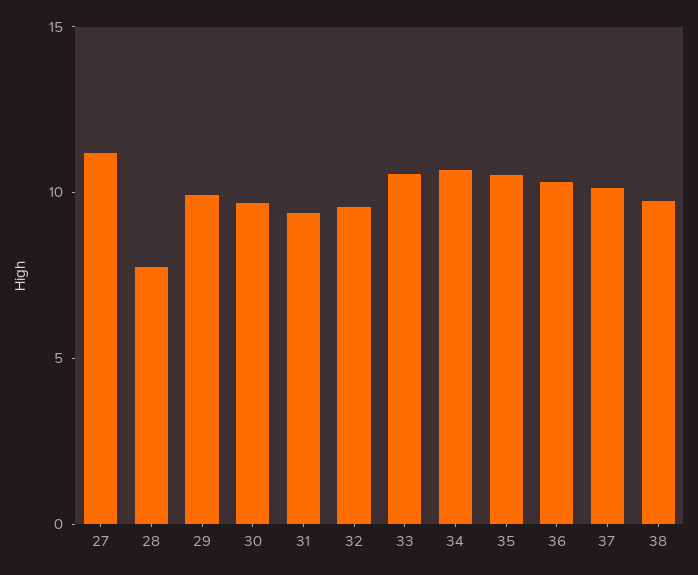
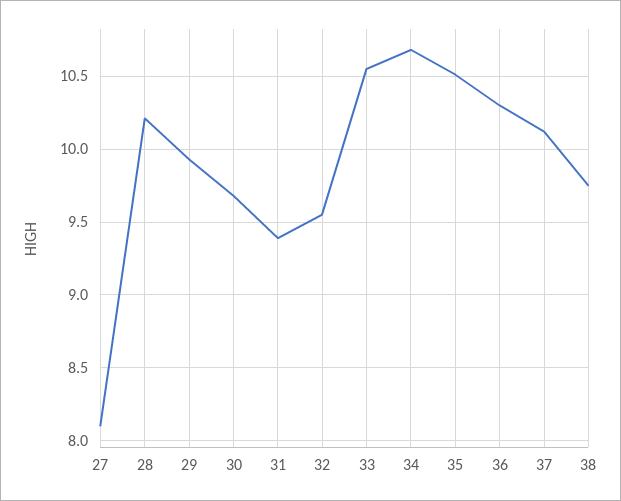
27: 11 -> 8.1
28: 8 -> 10.2

